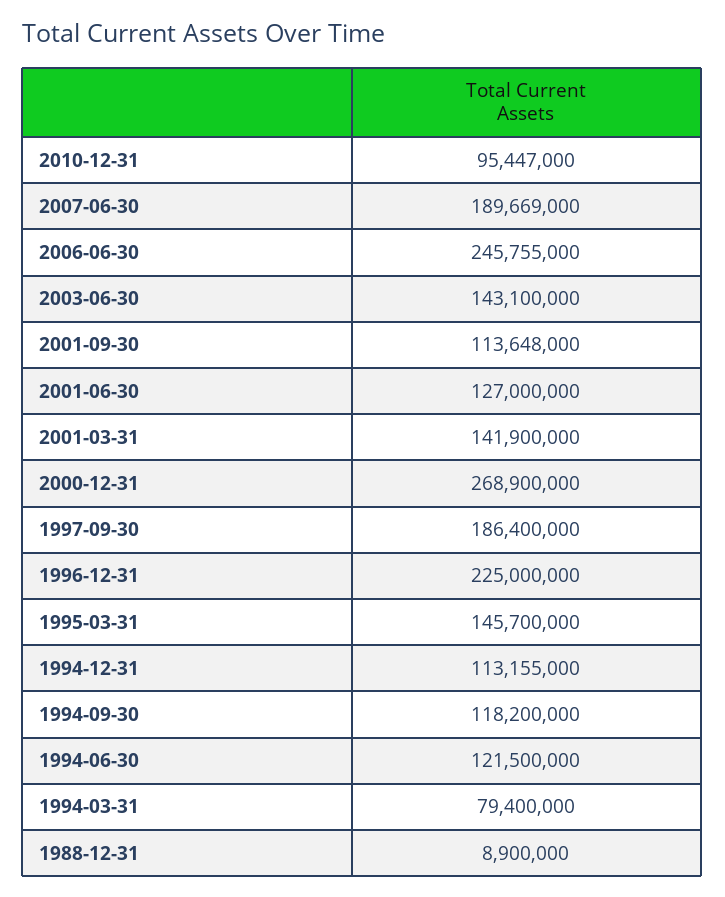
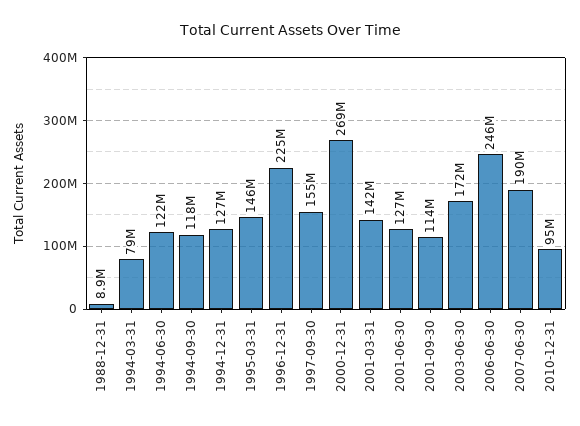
2003-06-30: 143100000 -> 172000000
1997-09-30: 186400000 -> 155000000
1994-12-31: 113155000 -> 127000000

